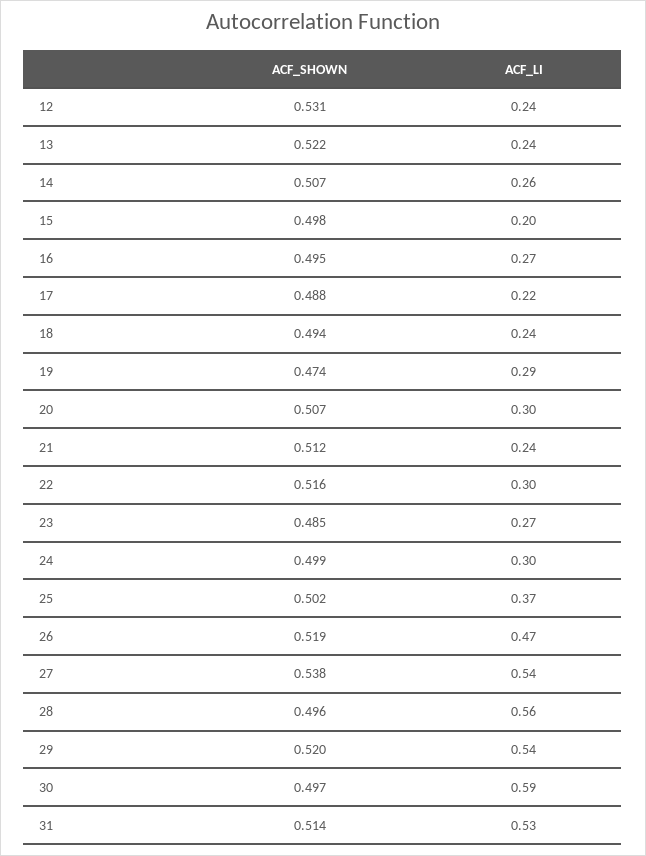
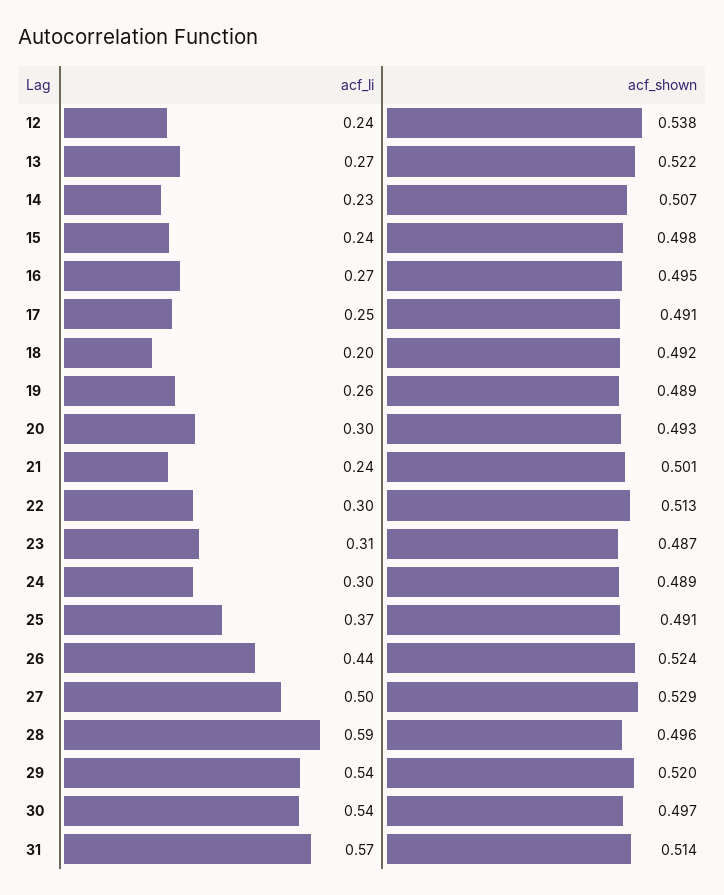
ACF_SHOWN, 12: 0.531 -> 0.538
ACF_LI, 13: 0.24 -> 0.27
ACF_LI, 14: 0.26 -> 0.23
ACF_LI, 15: 0.2 -> 0.24
ACF_SHOWN, 17: 0.488 -> 0.491
ACF_LI, 17: 0.22 -> 0.25
ACF_SHOWN, 18: 0.494 -> 0.492
ACF_LI, 18: 0.24 -> 0.2
ACF_SHOWN, 19: 0.474 -> 0.489
ACF_LI, 19: 0.29 -> 0.26
ACF_SHOWN, 20: 0.507 -> 0.493
ACF_SHOWN, 21: 0.512 -> 0.501
ACF_SHOWN, 22: 0.516 -> 0.513
ACF_SHOWN, 23: 0.485 -> 0.487
ACF_LI, 23: 0.27 -> 0.31
ACF_SHOWN, 24: 0.499 -> 0.489
ACF_SHOWN, 25: 0.502 -> 0.491
ACF_SHOWN, 26: 0.519 -> 0.524
ACF_LI, 26: 0.47 -> 0.44
ACF_SHOWN, 27: 0.538 -> 0.529
ACF_LI, 27: 0.54 -> 0.5
ACF_LI, 28: 0.56 -> 0.59
ACF_LI, 30: 0.59 -> 0.54
ACF_LI, 31: 0.53 -> 0.57

